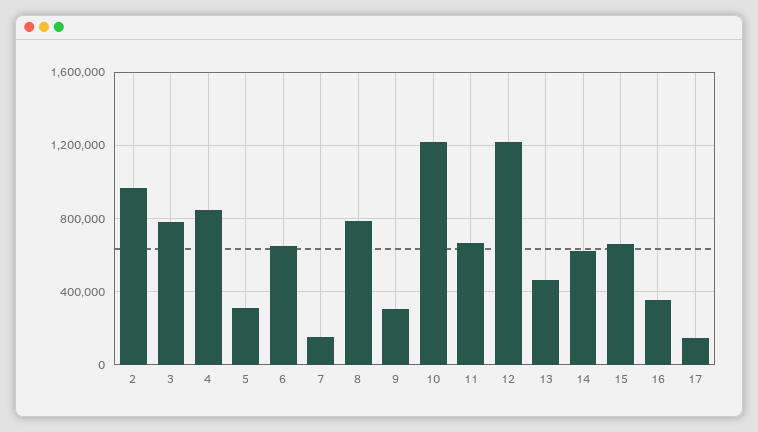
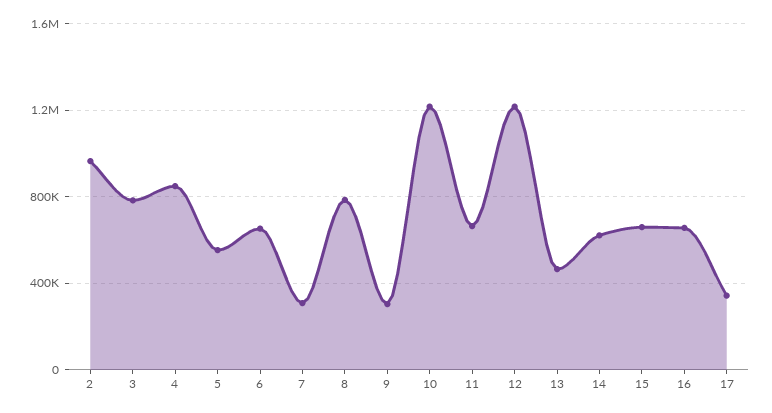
5: 300000 -> 550000
7: 150000 -> 300000
16: 350000 -> 650000
17: 150000 -> 350000

